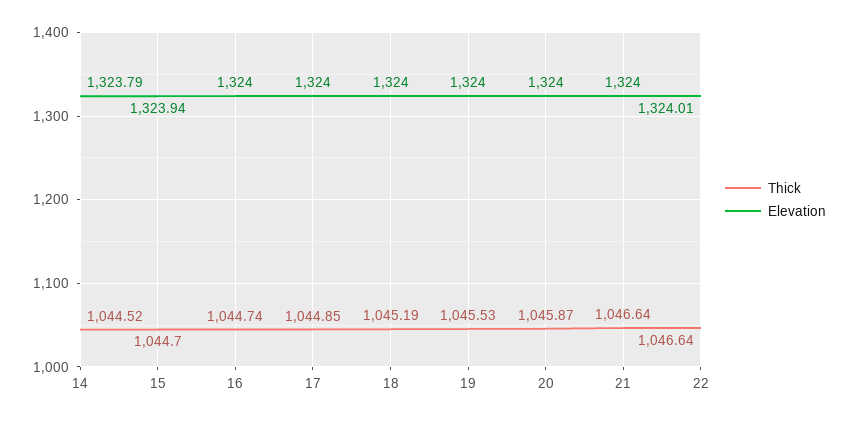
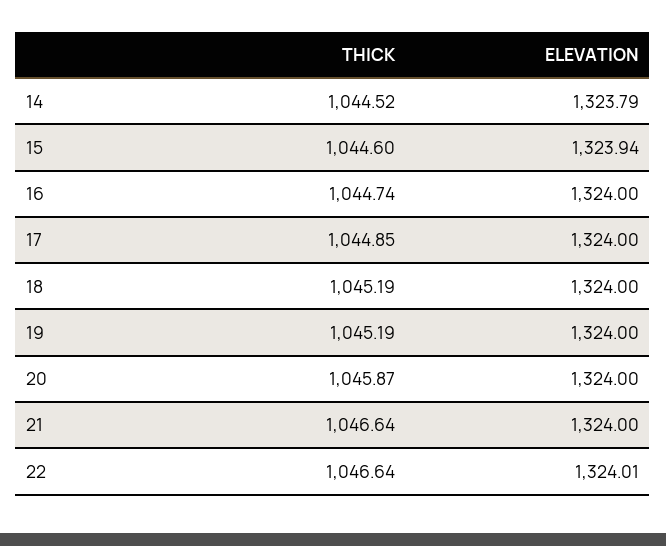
Thick, 15: 1044.7 -> 1044.6
Thick, 19: 1045.53 -> 1045.19

